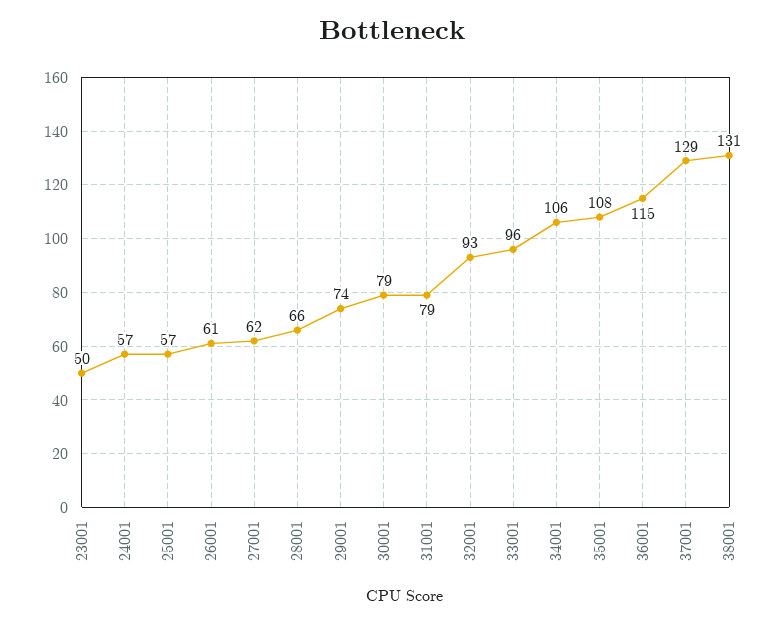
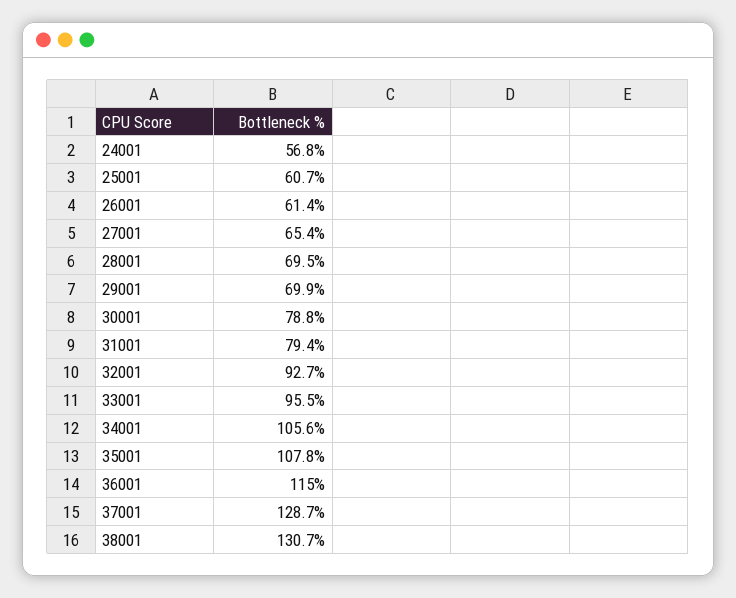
23001: 50 -> none
25001: 57 -> 60.7
27001: 62 -> 65.4
28001: 66 -> 69.5
29001: 74 -> 69.9

